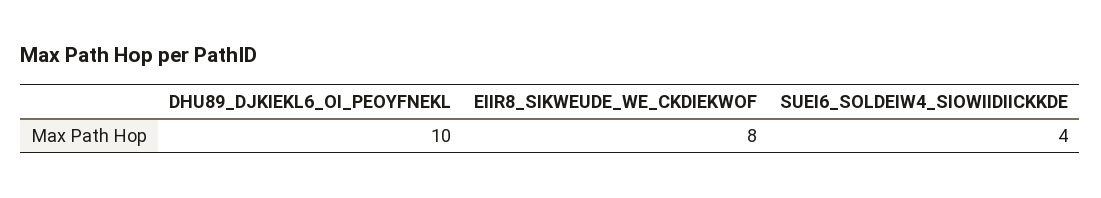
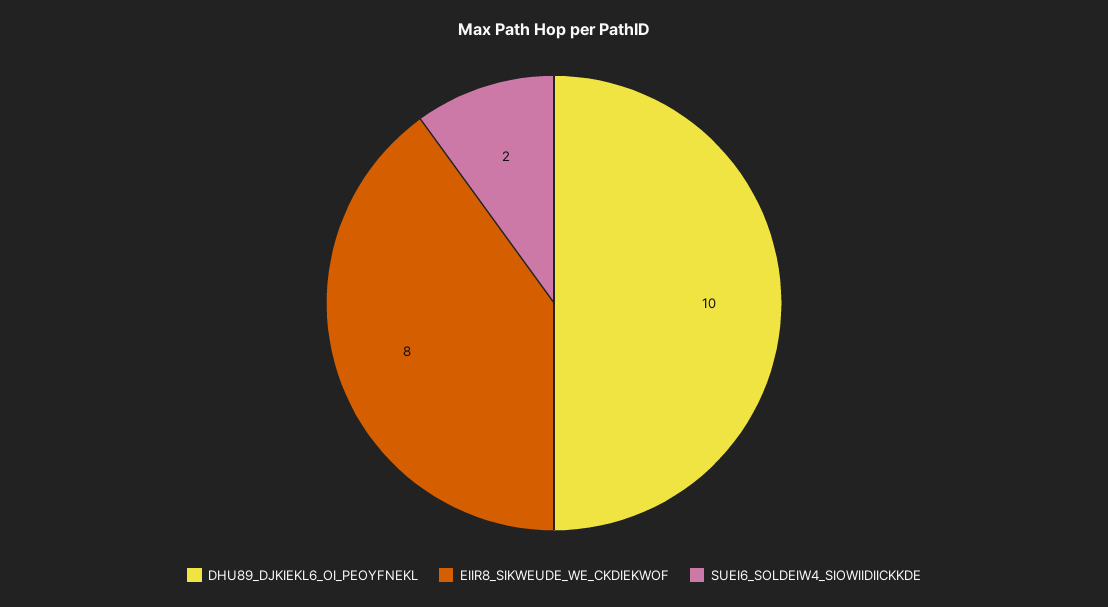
SUEI6_SOLDEIW4_SIOWIIDIICKKDE: 4 -> 2

